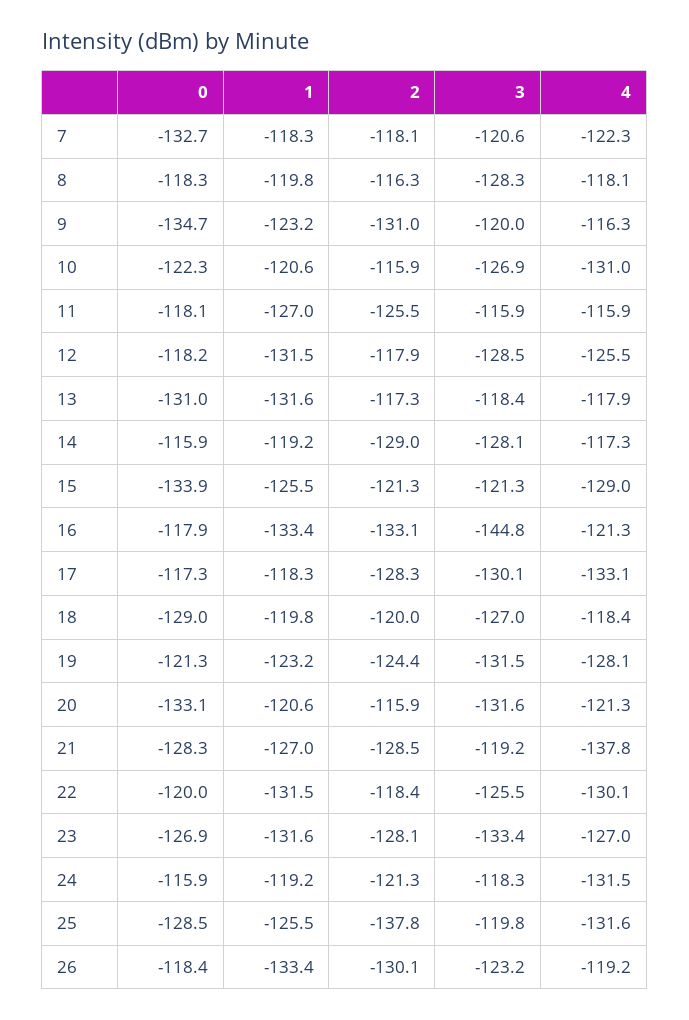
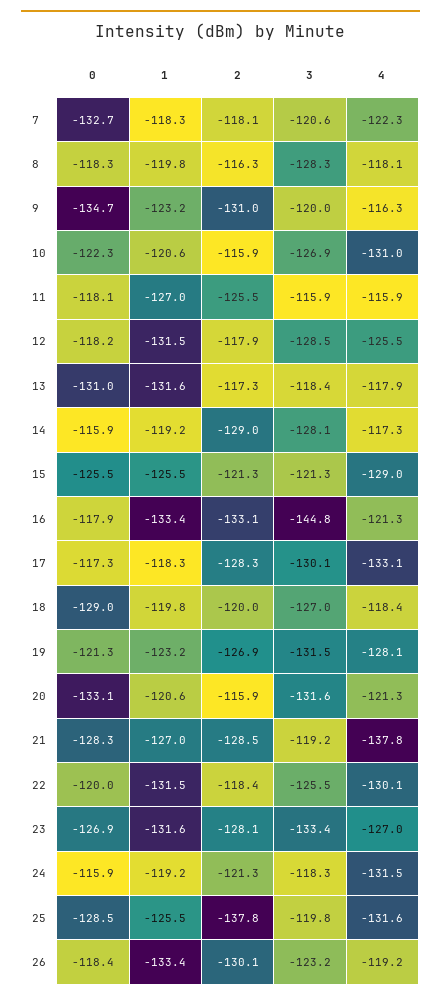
0, 15: -133.9 -> -125.5
2, 19: -124.4 -> -126.9

